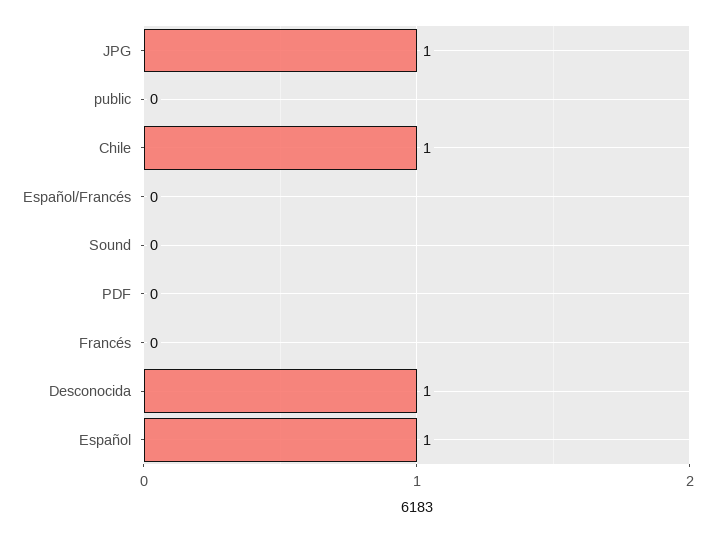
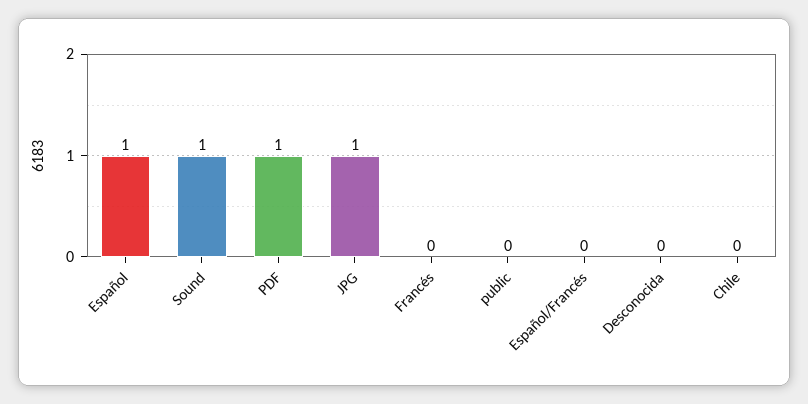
Chile: 1 -> 0
Sound: 0 -> 1
PDF: 0 -> 1
Desconocida: 1 -> 0

